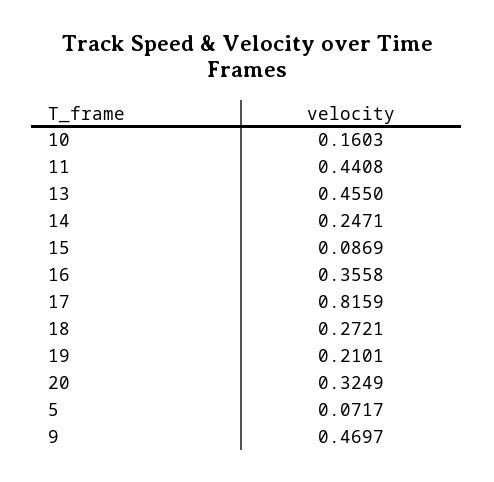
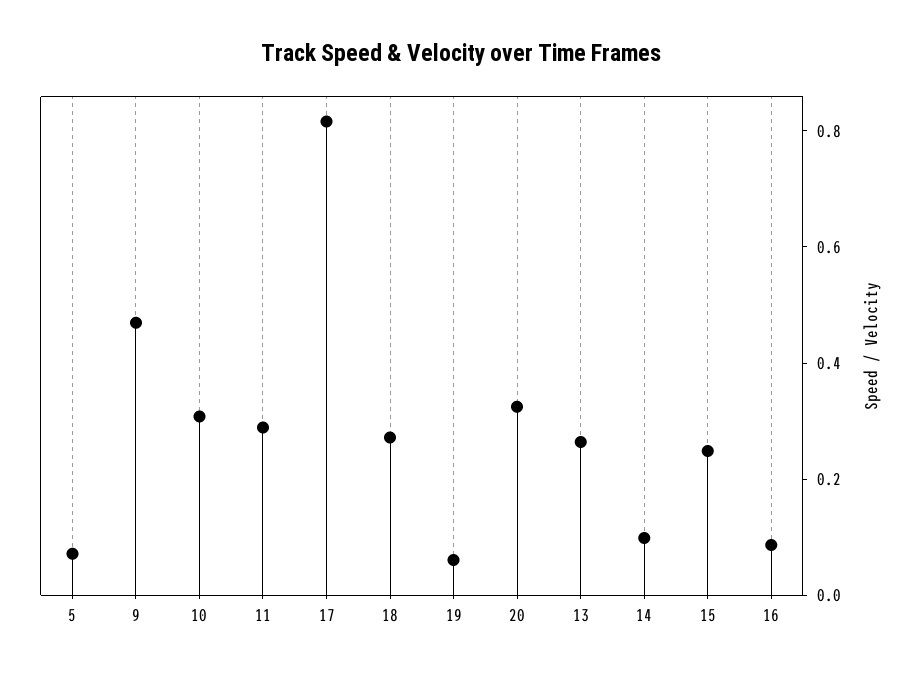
10: 0.1603 -> 0.3
11: 0.4408 -> 0.3
13: 0.455 -> 0.25
14: 0.2471 -> 0.1
15: 0.0869 -> 0.25
16: 0.3558 -> 0.1
19: 0.2101 -> 0.05

